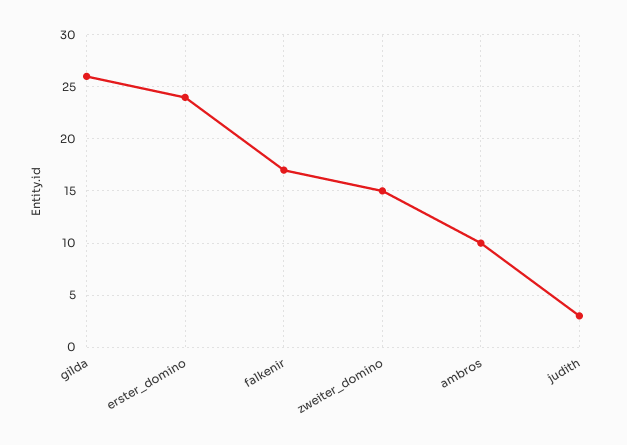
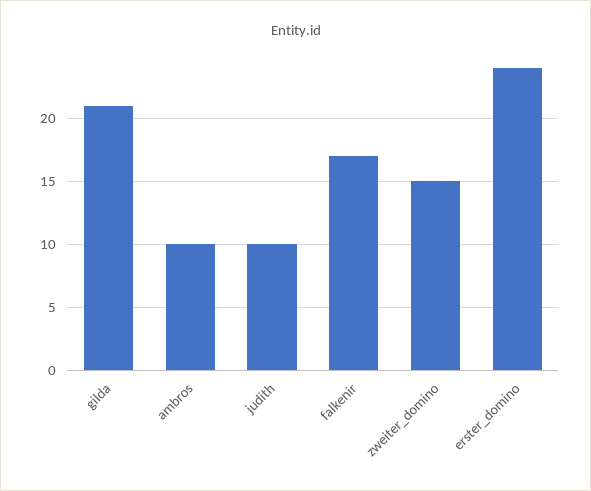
gilda: 26 -> 21
judith: 3 -> 10

